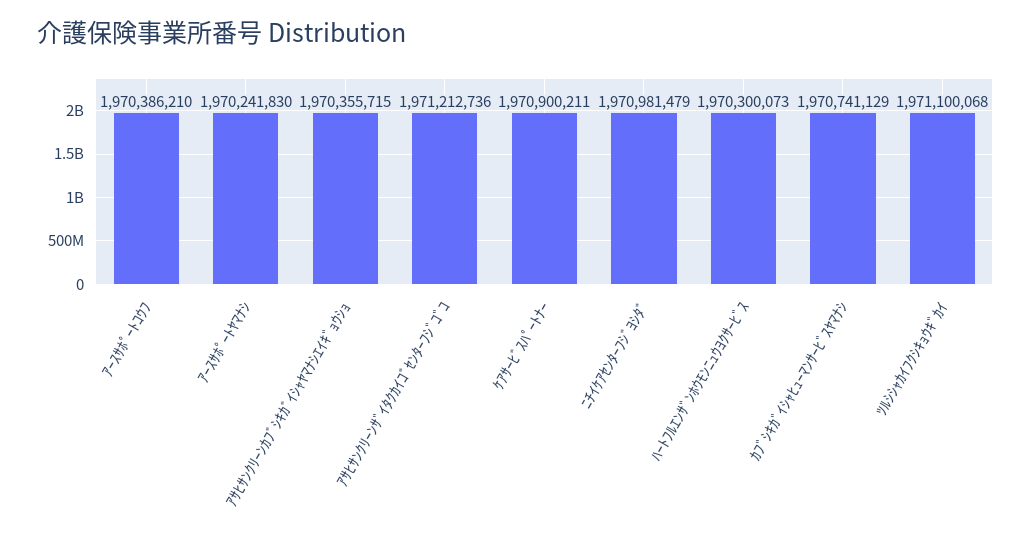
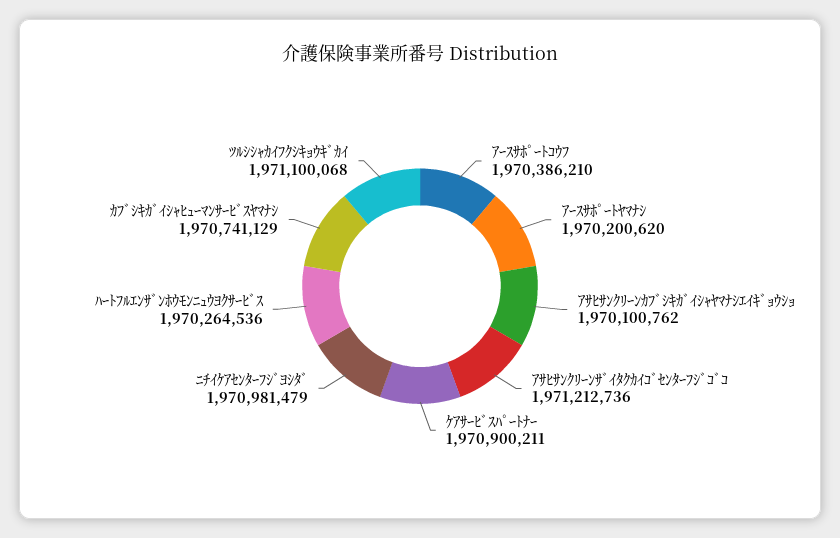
ｱｰｽｻﾎﾟｰﾄﾔﾏﾅｼ: 1970241830 -> 1970200620
ｱｻﾋｻﾝｸﾘｰﾝｶﾌﾞｼｷｶﾞｲｼｬﾔﾏﾅｼｴｲｷﾞｮｳｼｮ: 1970355715 -> 1970100762
ﾊｰﾄﾌﾙｴﾝｻﾞﾝﾎｳﾓﾝﾆｭｳﾖｸｻｰﾋﾞｽ: 1970300073 -> 1970264536

